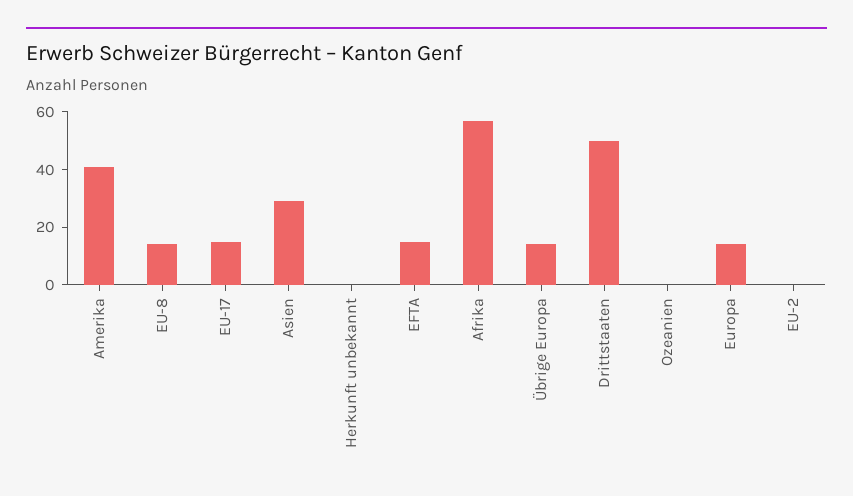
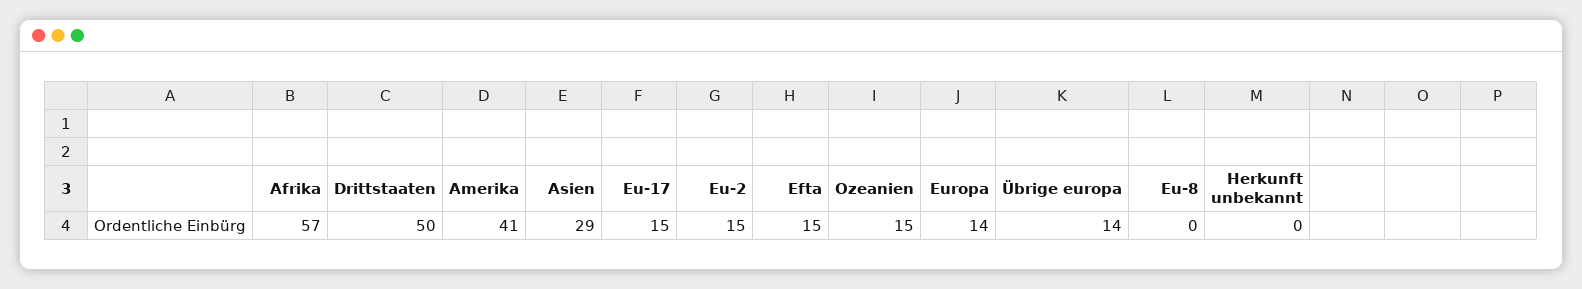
EU-8: 15 -> 0
Ozeanien: 0 -> 15
EU-2: 0 -> 15

